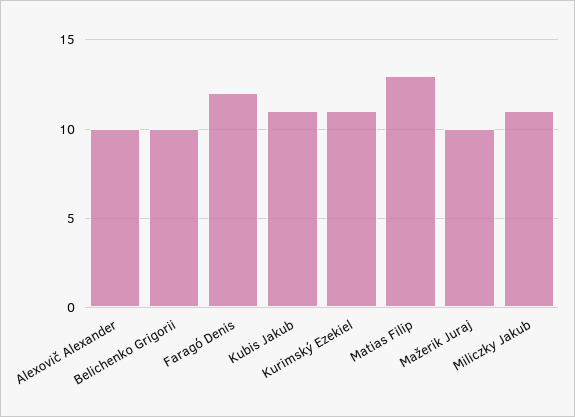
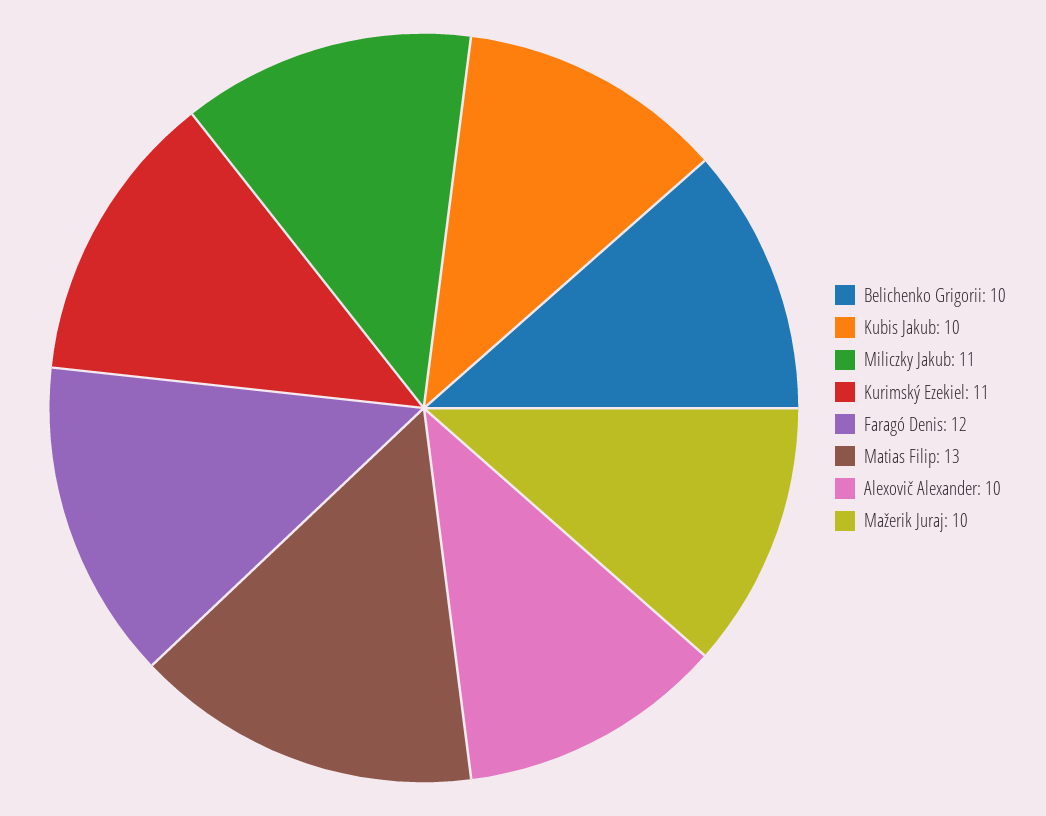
Kubis Jakub: 11 -> 10

